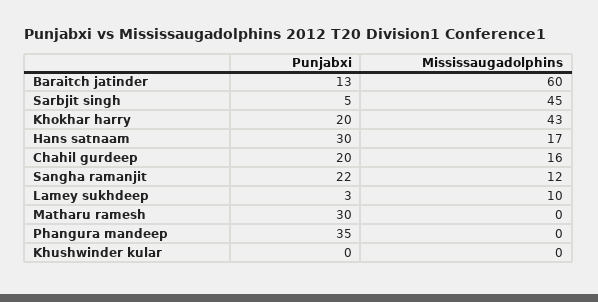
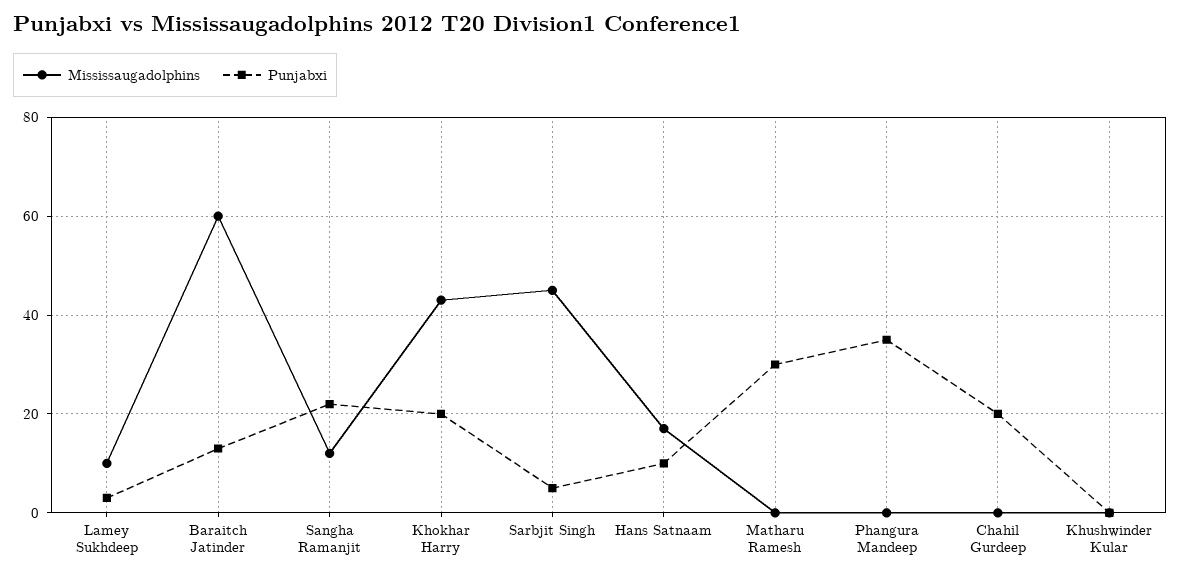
Punjabxi, Hans satnaam: 30 -> 10
Mississaugadolphins, Chahil gurdeep: 16 -> 0

